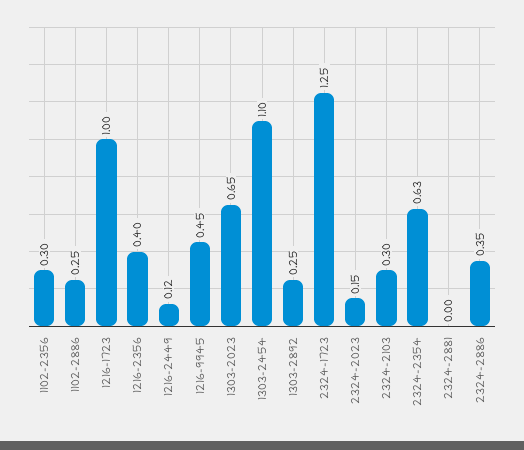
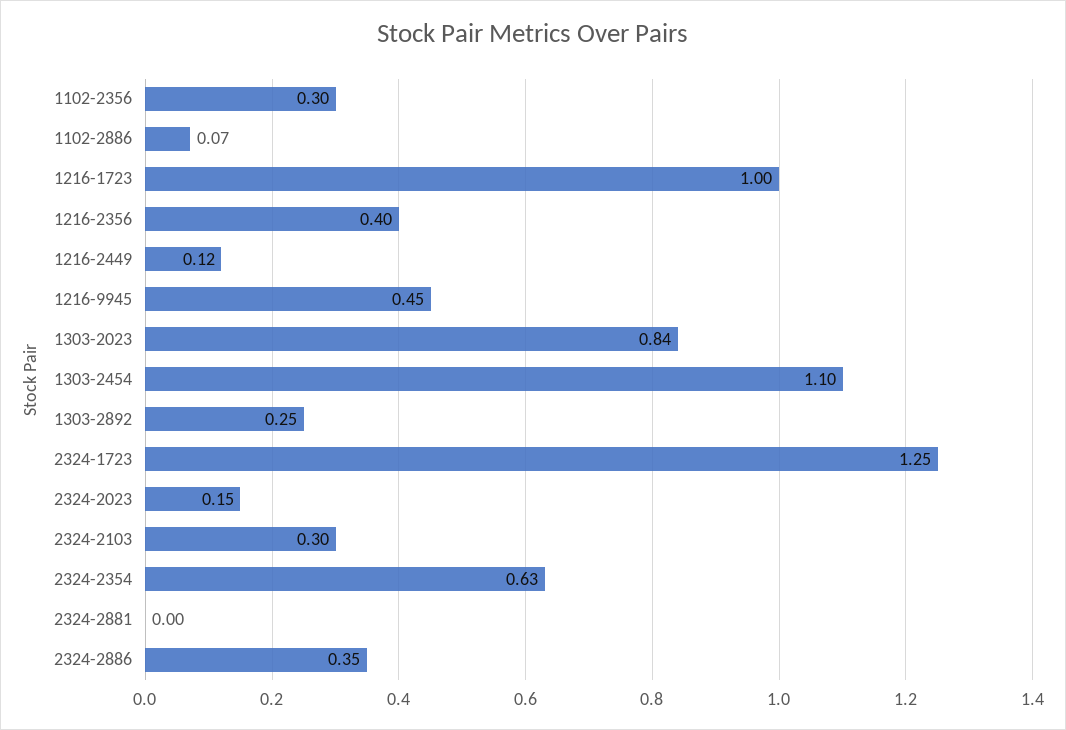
1102-2886: 0.25 -> 0.07
1303-2023: 0.65 -> 0.84

